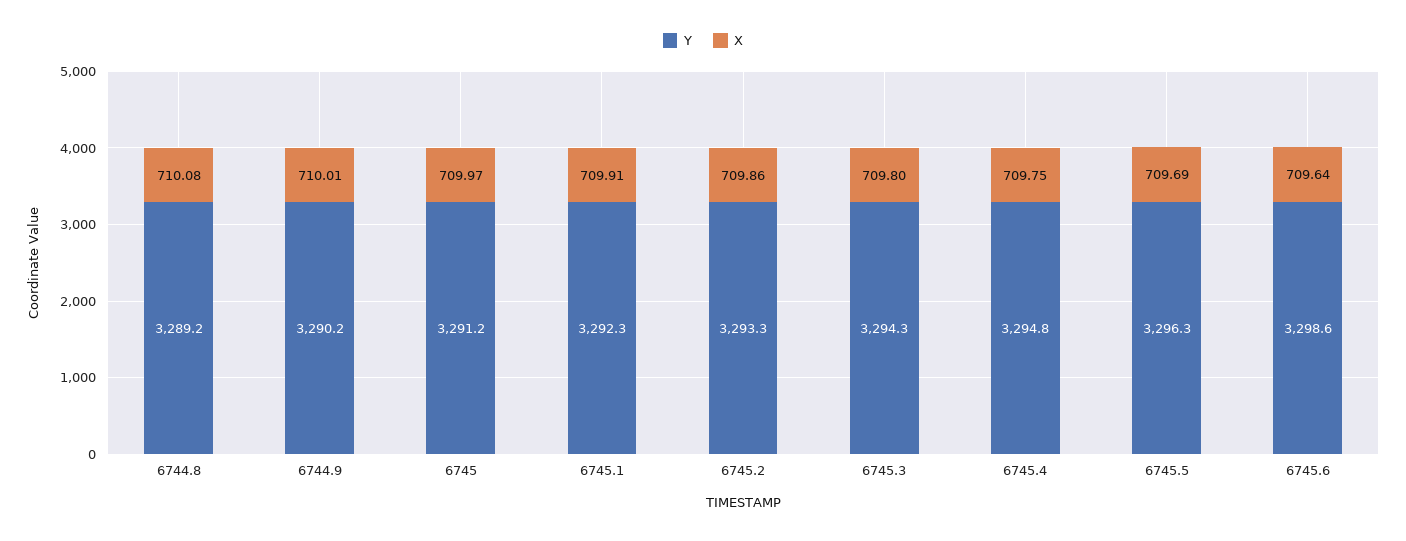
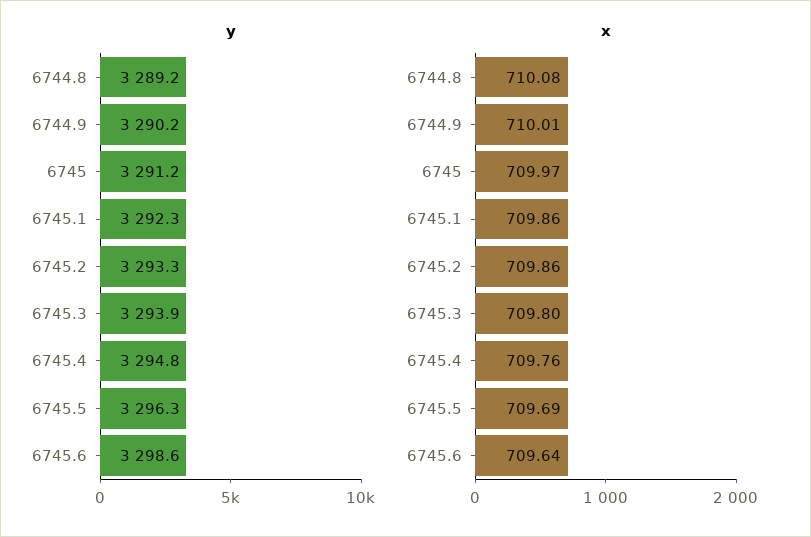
X, 6745.1: 709.91 -> 709.86
Y, 6745.3: 3294.3 -> 3293.9
X, 6745.4: 709.75 -> 709.76

